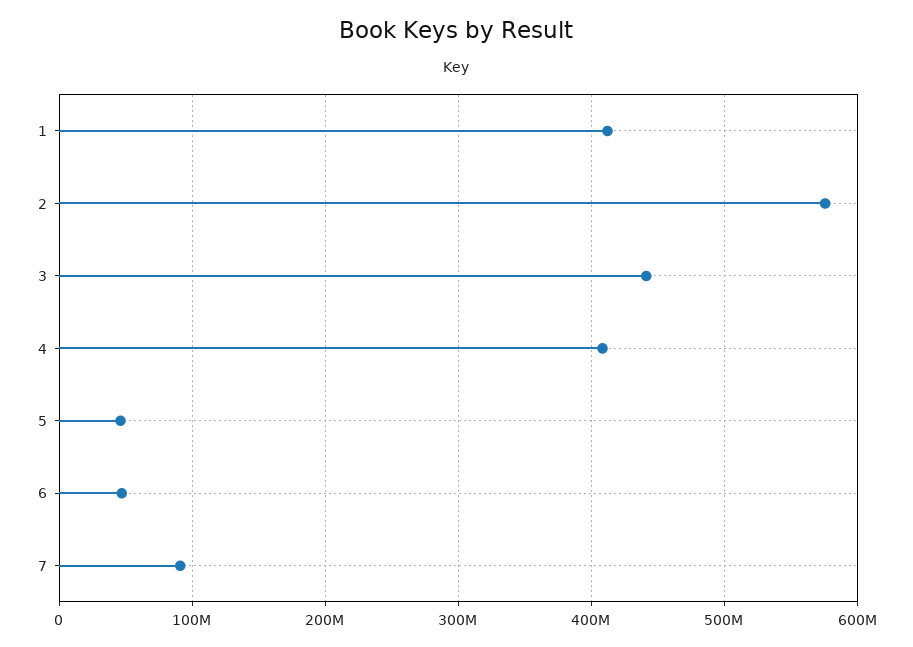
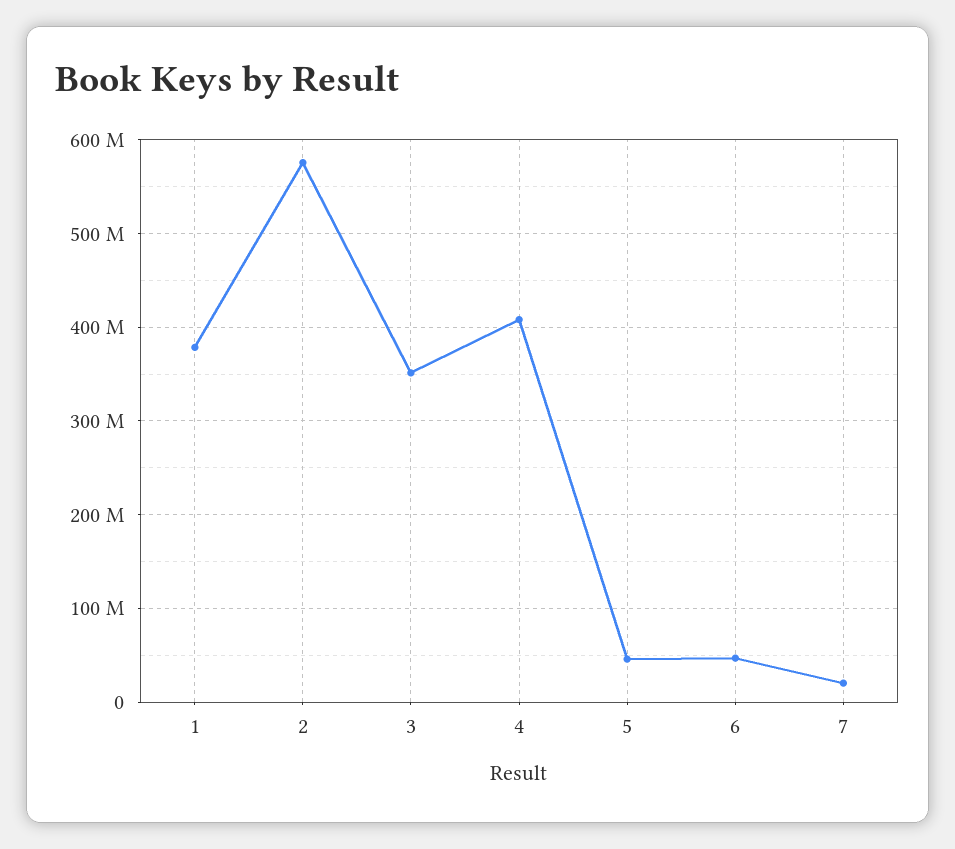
1: 410000000 -> 380000000
3: 440000000 -> 350000000
7: 90000000 -> 20000000

